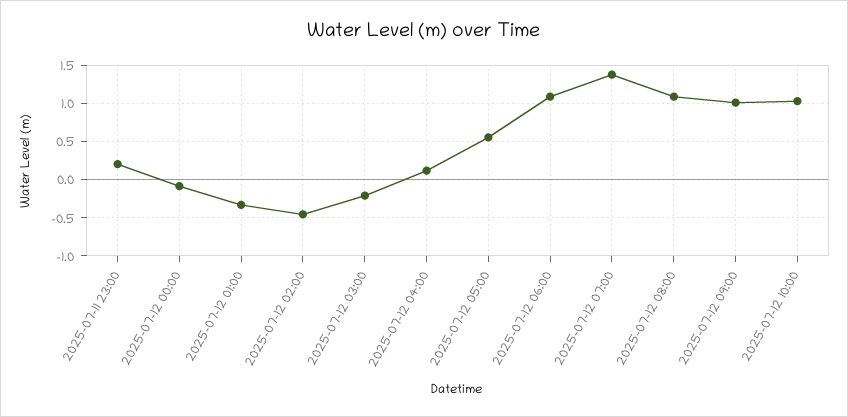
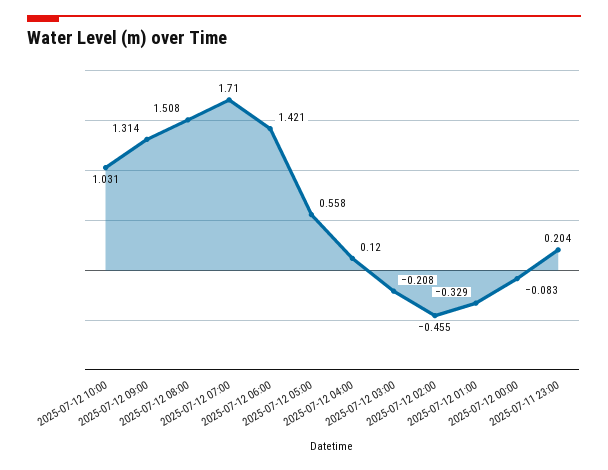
2025-07-12 06:00: 1.1 -> 1.421
2025-07-12 07:00: 1.4 -> 1.71
2025-07-12 08:00: 1.1 -> 1.508
2025-07-12 09:00: 1 -> 1.314

